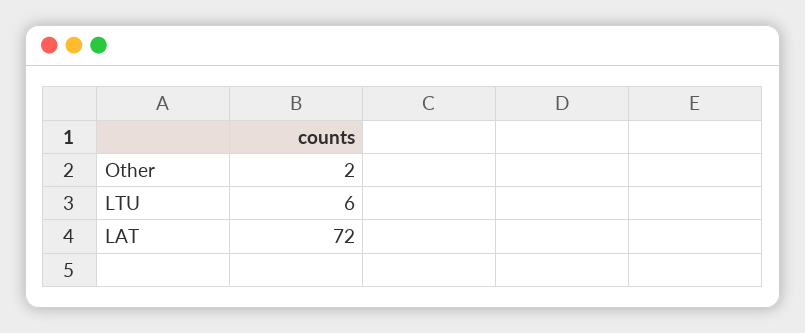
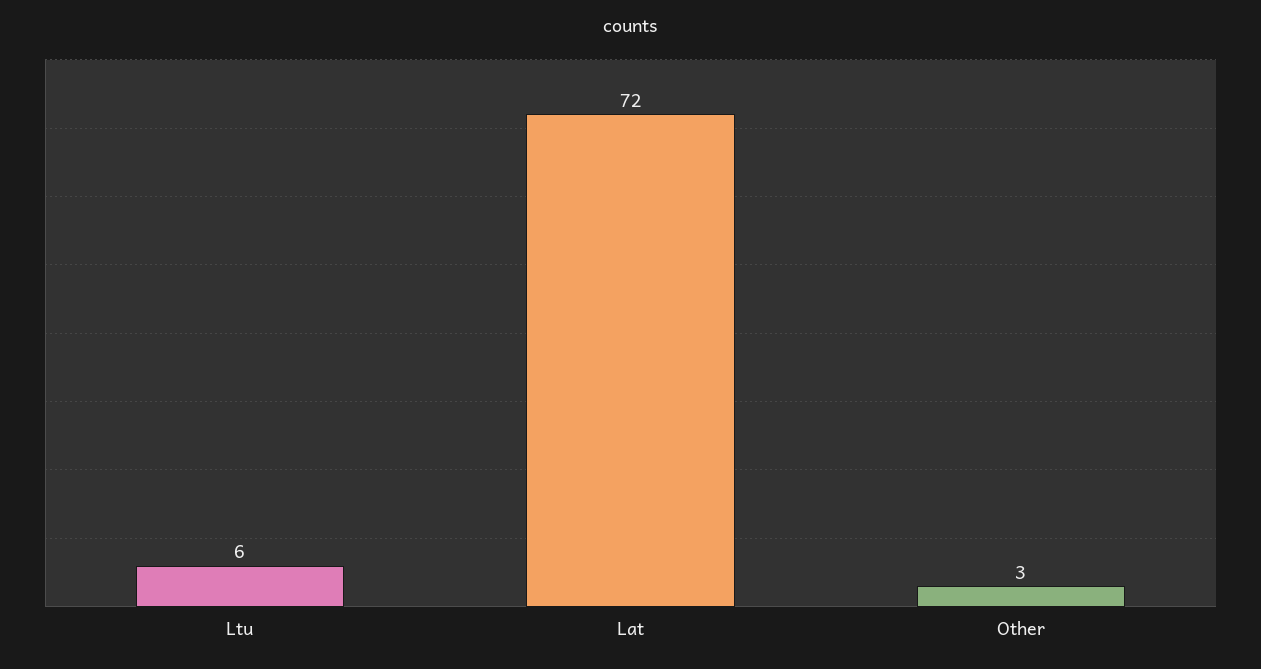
Other: 2 -> 3

